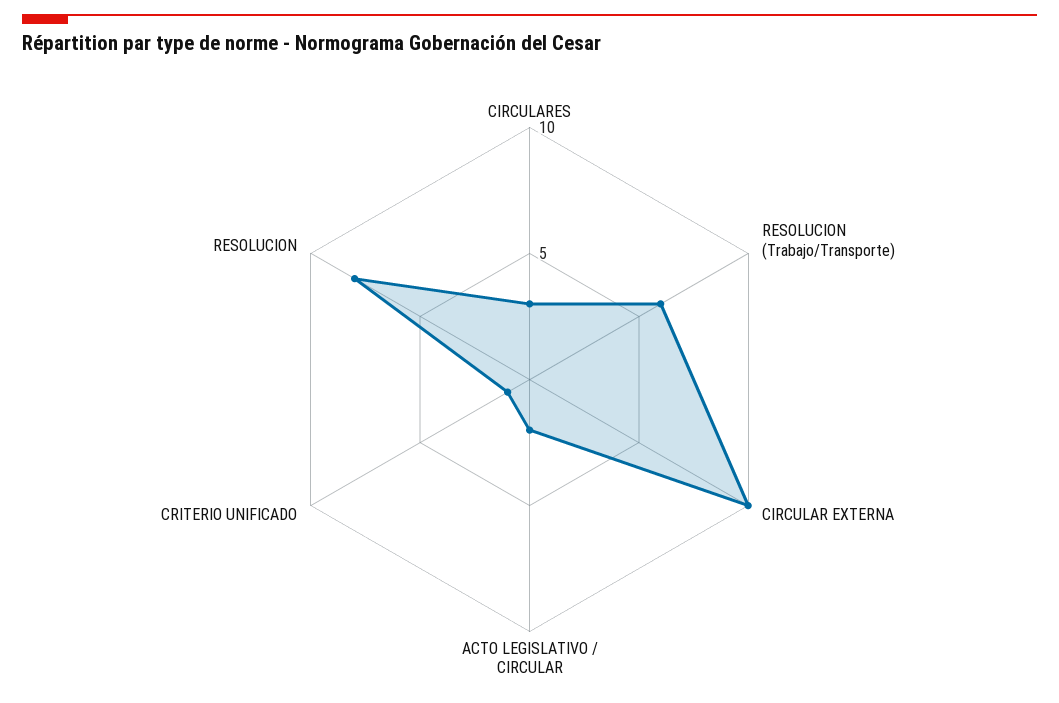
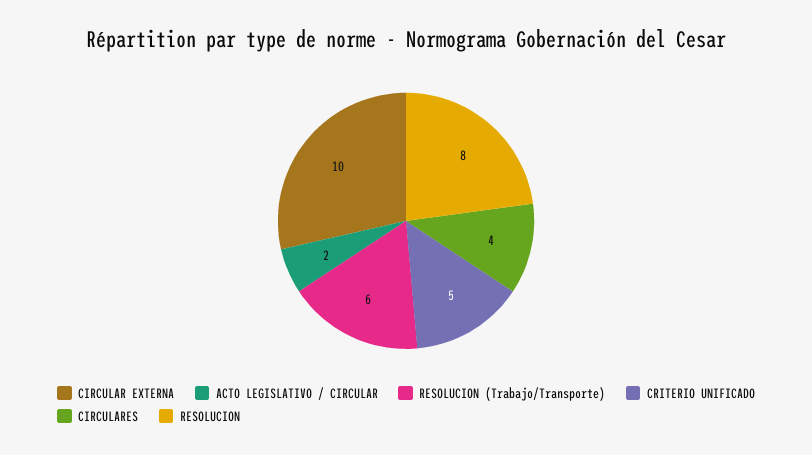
CIRCULARES: 3 -> 4
CRITERIO UNIFICADO: 1 -> 5

